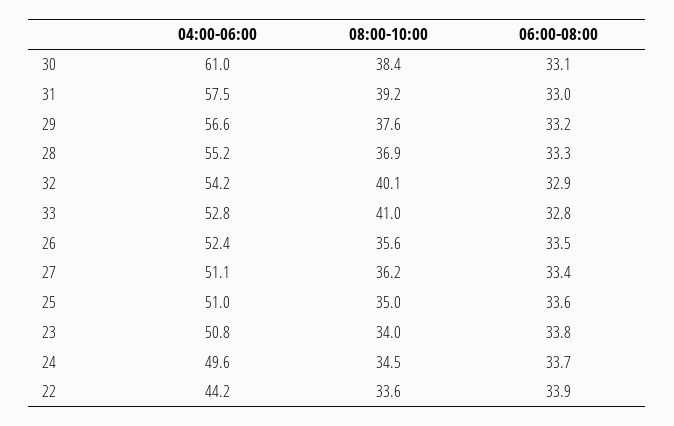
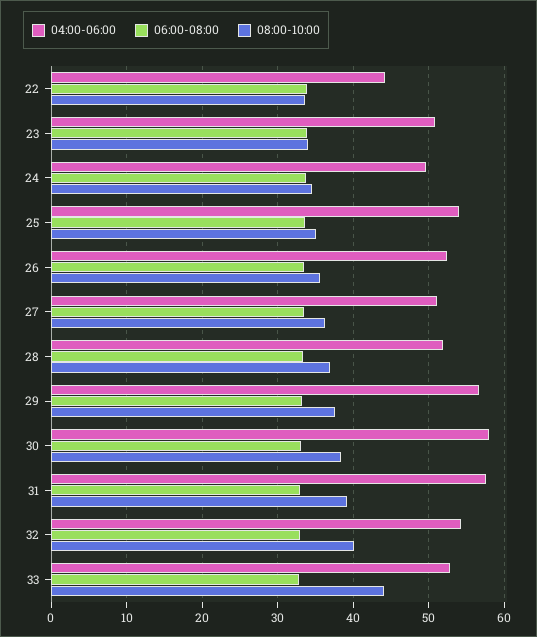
04:00-06:00, 30: 61 -> 58
04:00-06:00, 28: 55.2 -> 52
08:00-10:00, 33: 41 -> 44
04:00-06:00, 25: 51 -> 54

